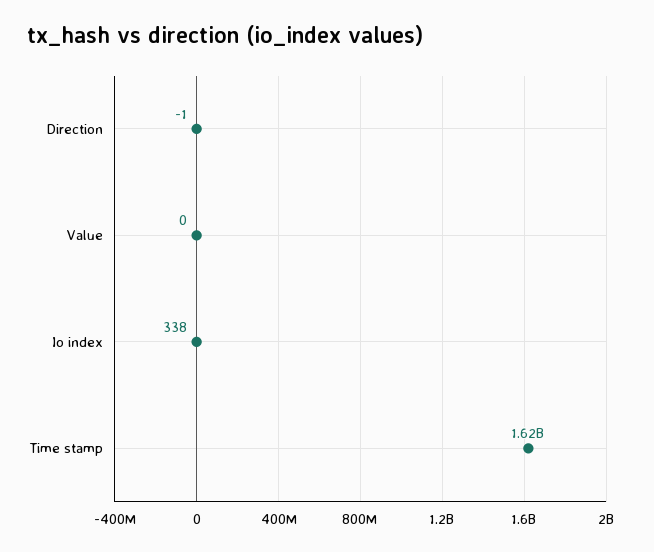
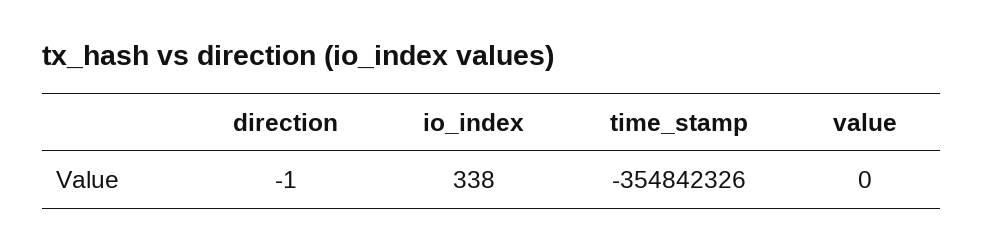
Time stamp: 1620000000 -> -354842326

